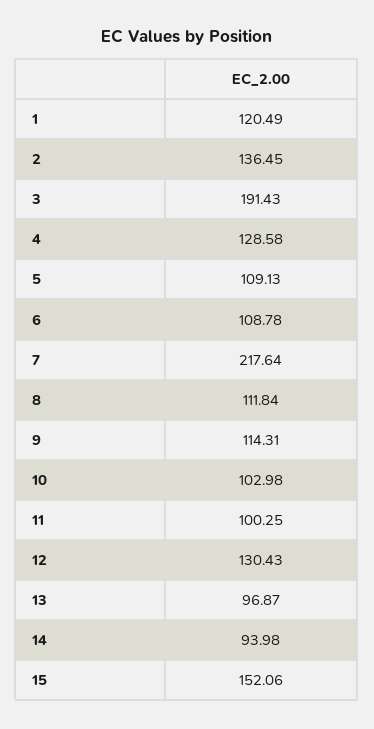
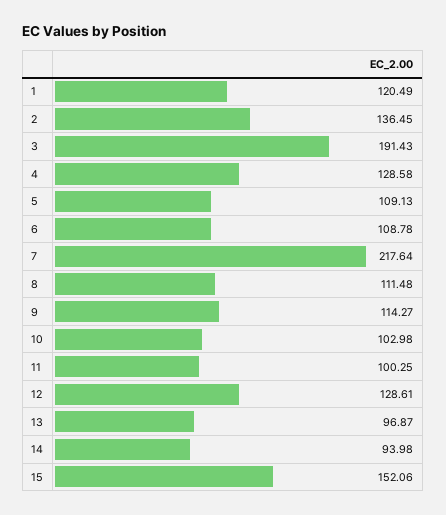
8: 111.84 -> 111.48
9: 114.31 -> 114.27
12: 130.43 -> 128.61

